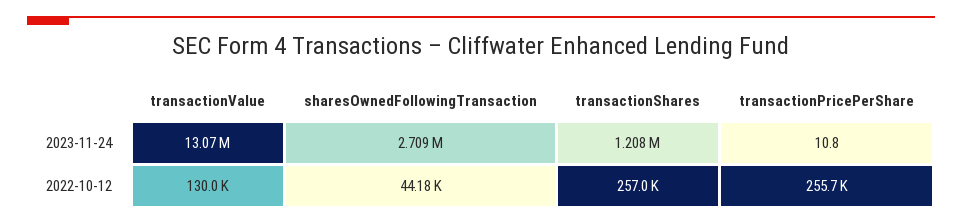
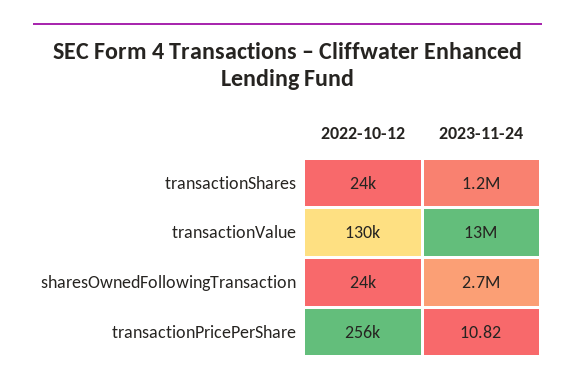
sharesOwnedFollowingTransaction, 2022-10-12: 44180 -> 24000
transactionShares, 2022-10-12: 257000 -> 24000

